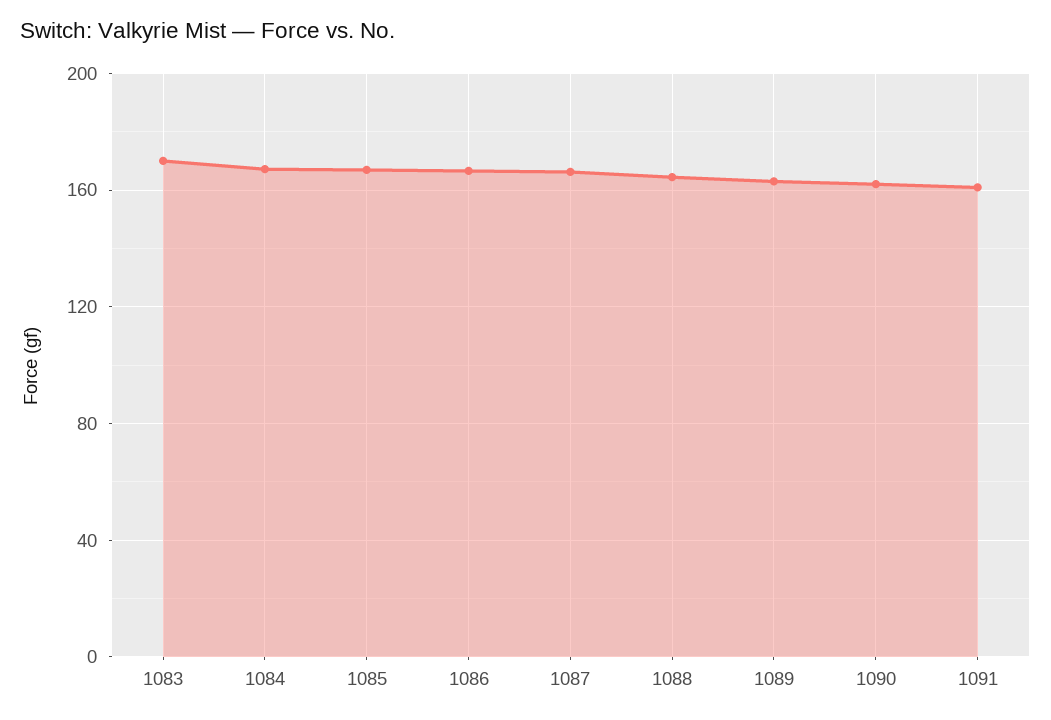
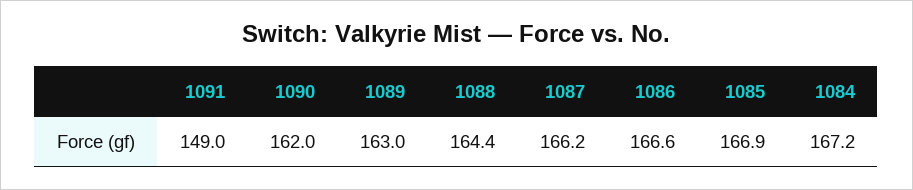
1083: 170 -> none
1091: 160 -> 149

